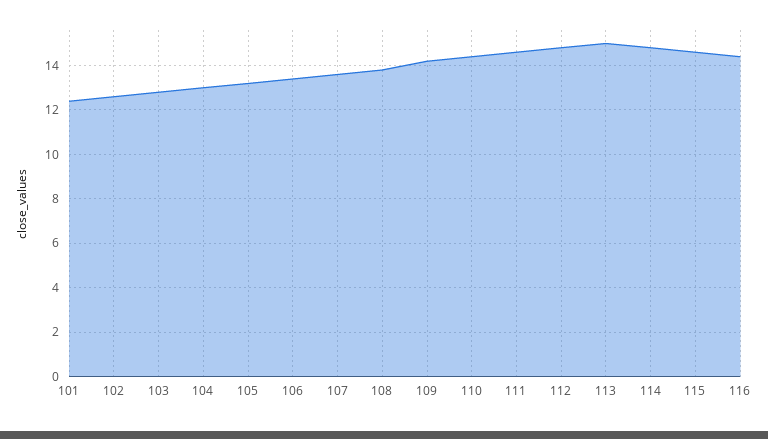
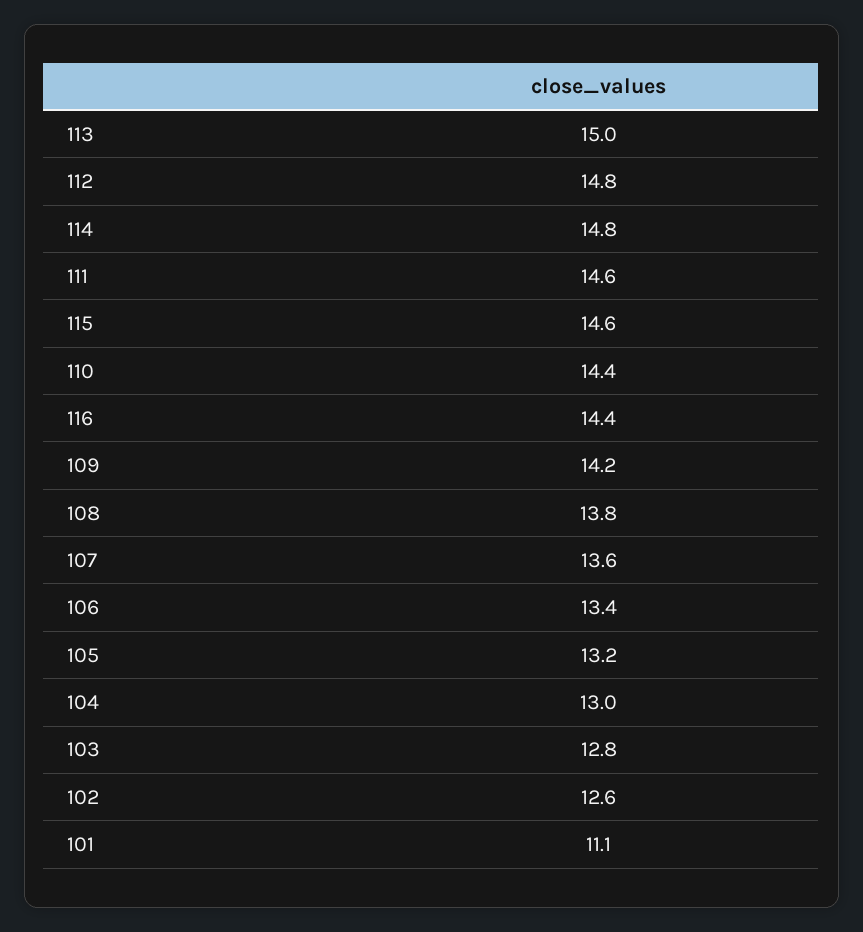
101: 12.5 -> 11.1

